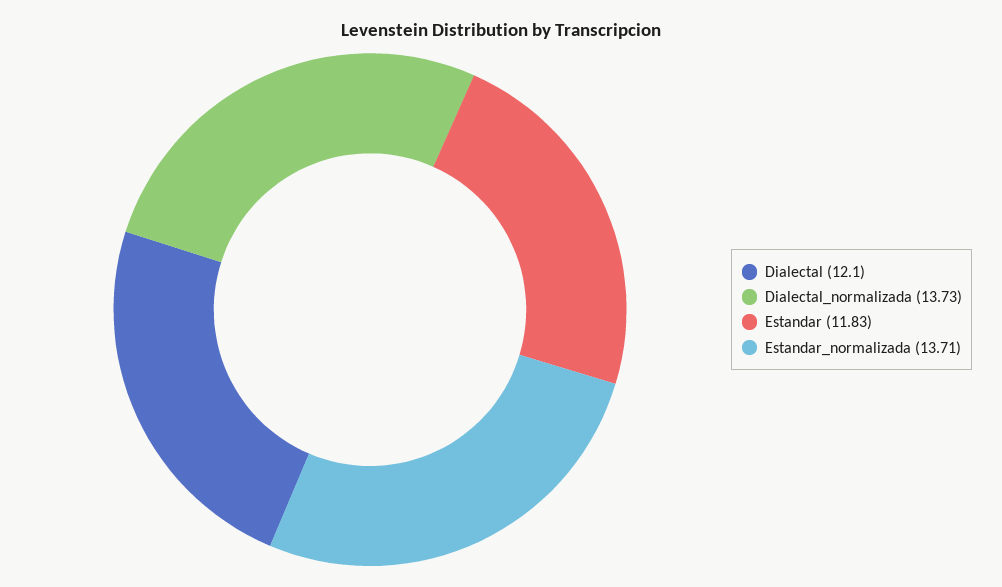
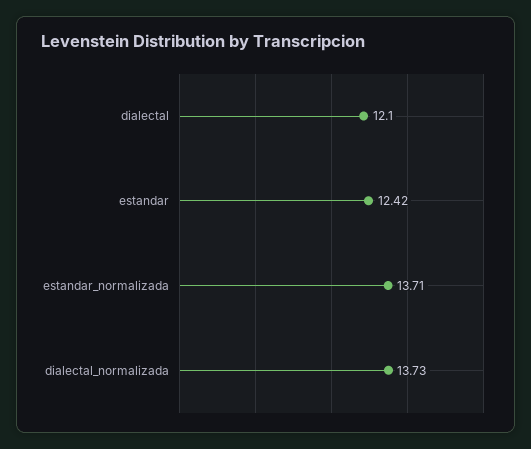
Estandar: 11.83 -> 12.42

